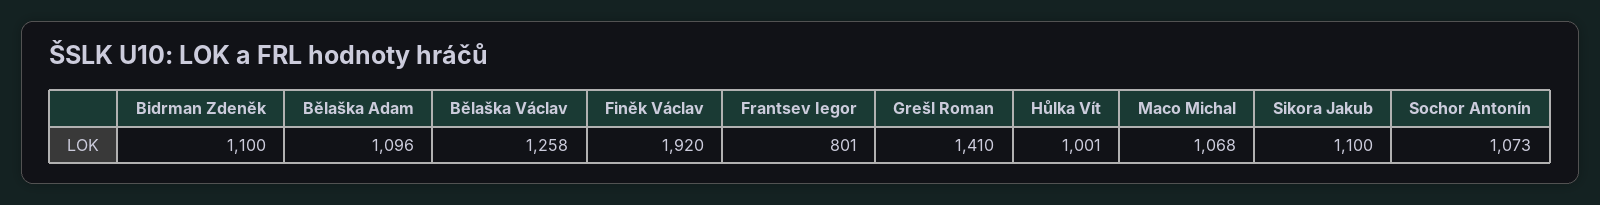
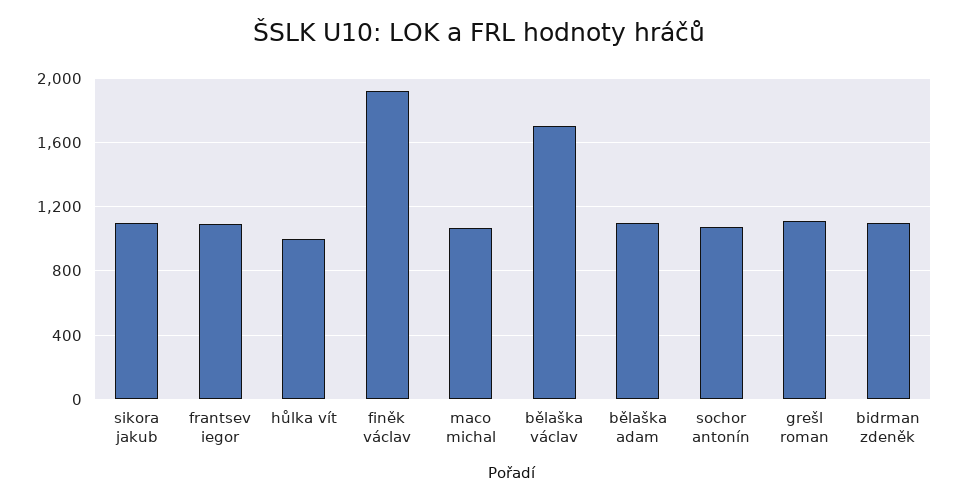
Bělaška Václav: 1258 -> 1700
Frantsev Iegor: 801 -> 1100
Grešl Roman: 1410 -> 1100

